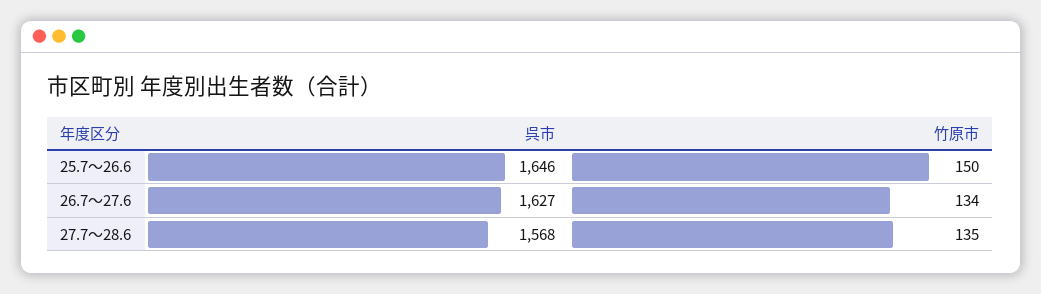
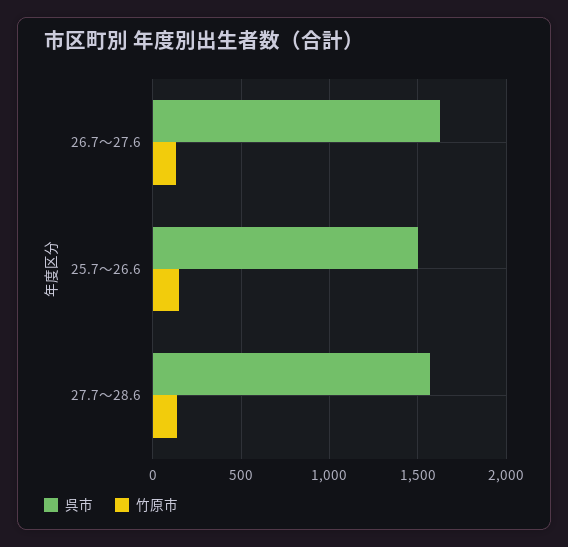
呉市, 25.7～26.6: 1646 -> 1500

